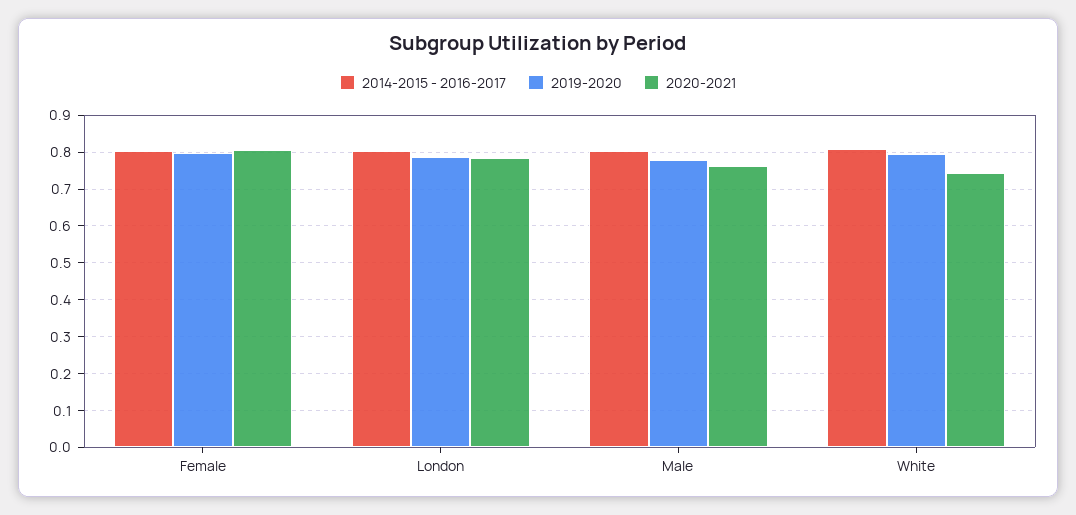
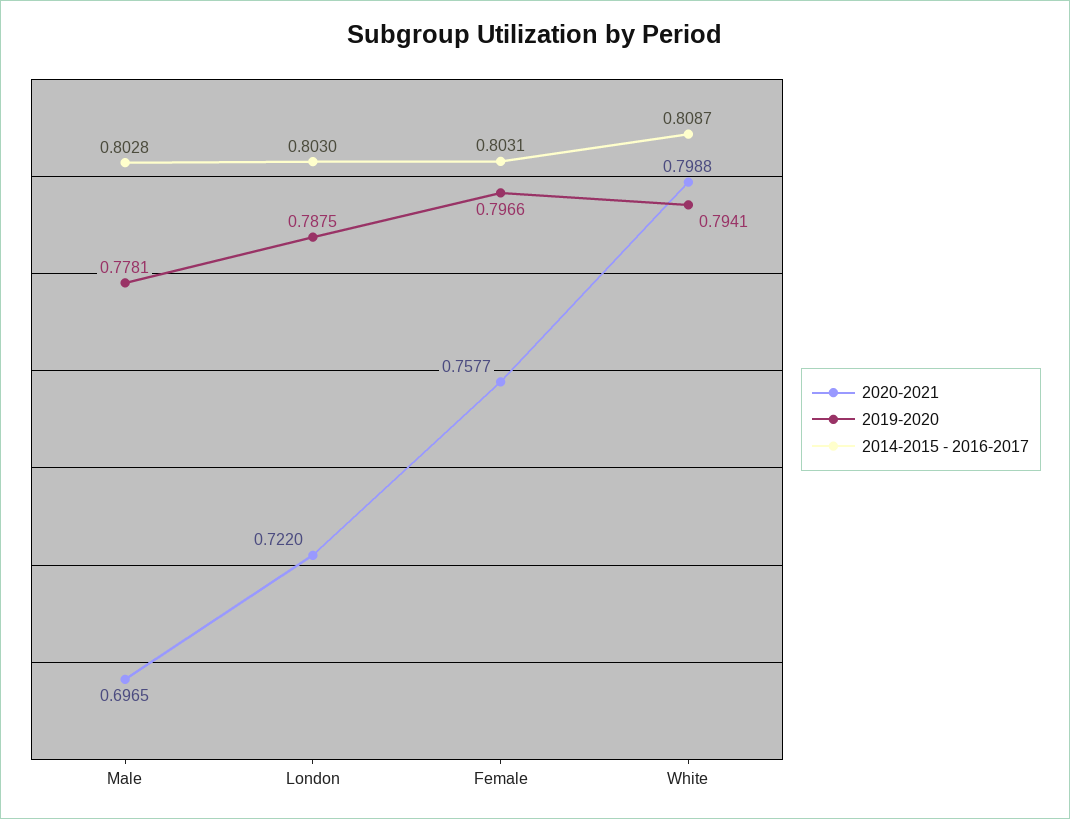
2020-2021, Female: 0.8 -> 0.7577
2020-2021, London: 0.78 -> 0.722
2020-2021, Male: 0.76 -> 0.6965
2020-2021, White: 0.74 -> 0.7988

